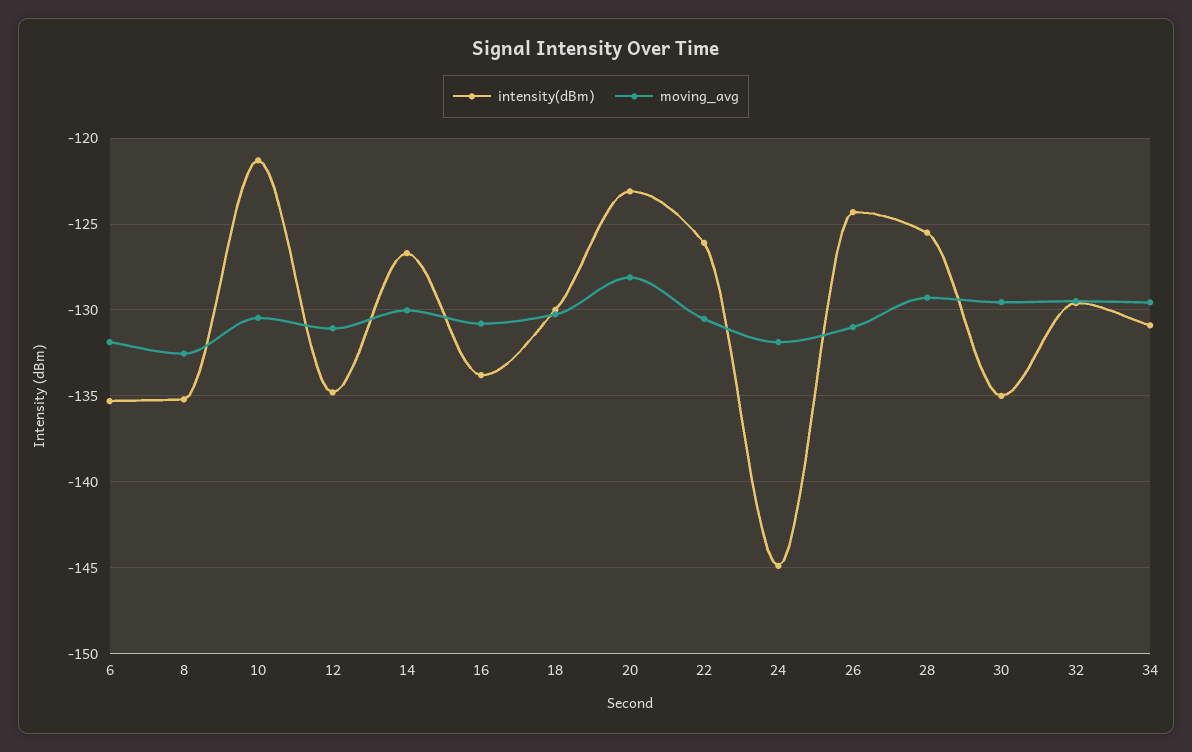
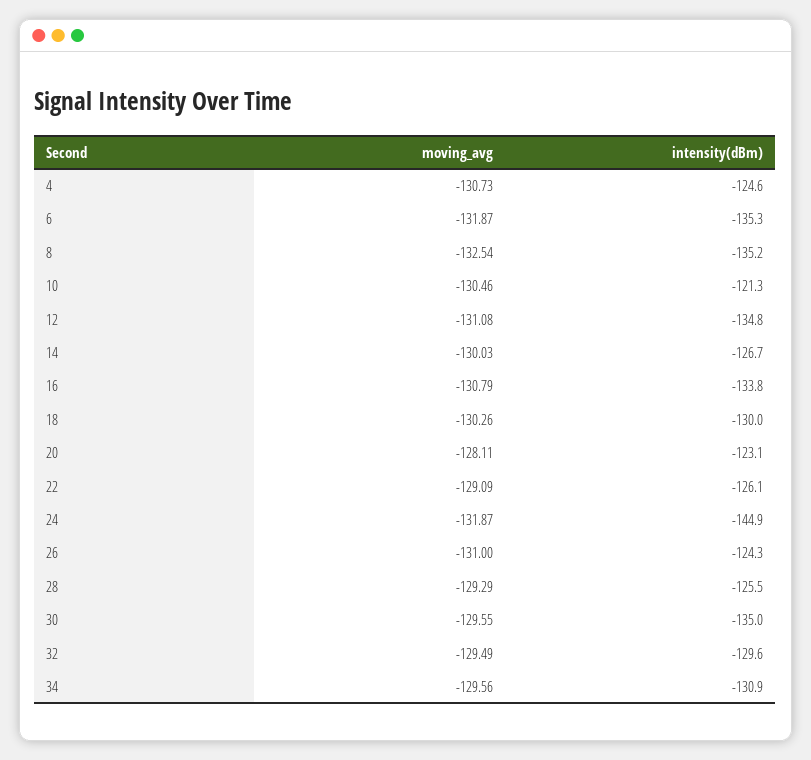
moving_avg, 22: -130.5 -> -129.09
moving_avg, 4: none -> -130.73
intensity(dBm), 4: none -> -124.6

